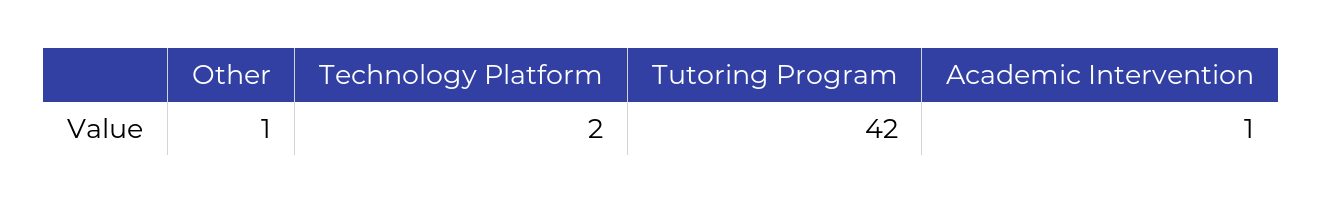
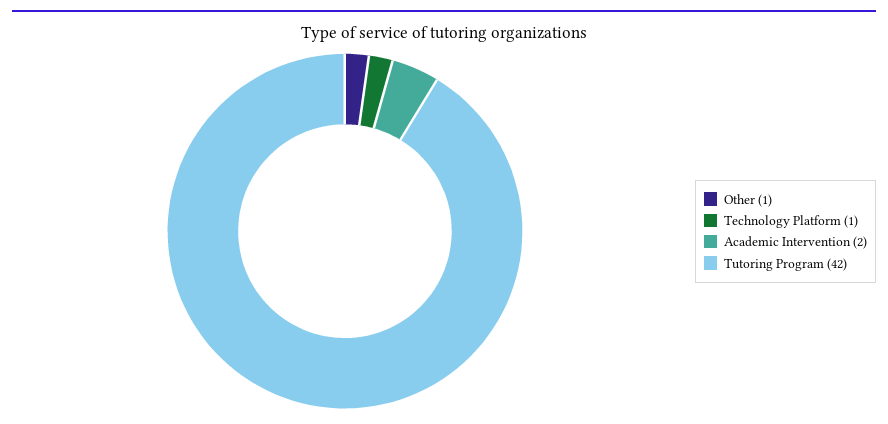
Technology Platform: 2 -> 1
Academic Intervention: 1 -> 2

